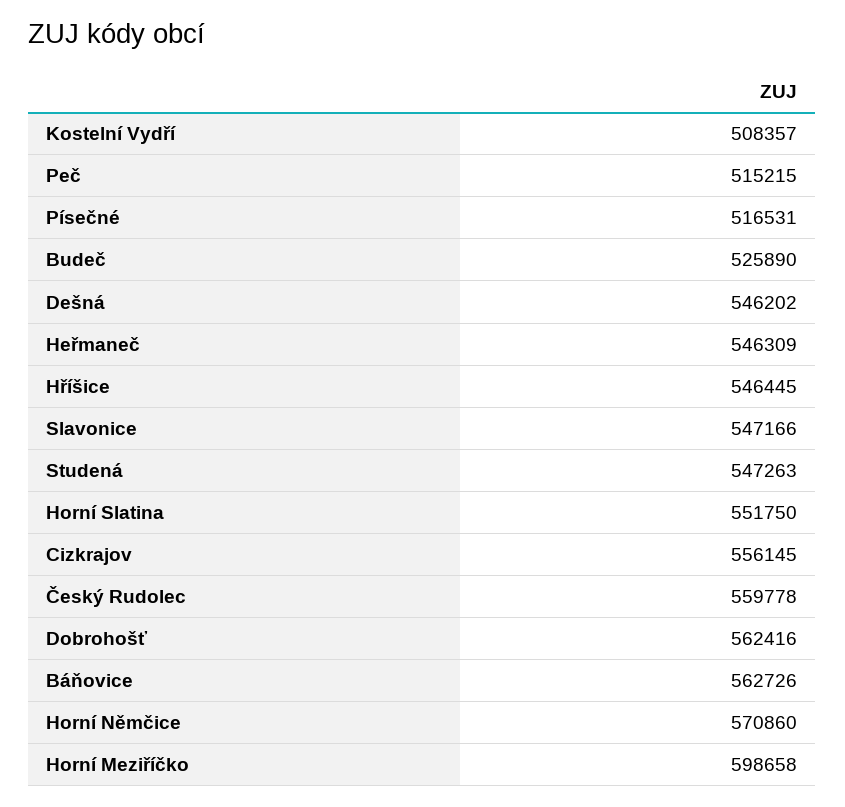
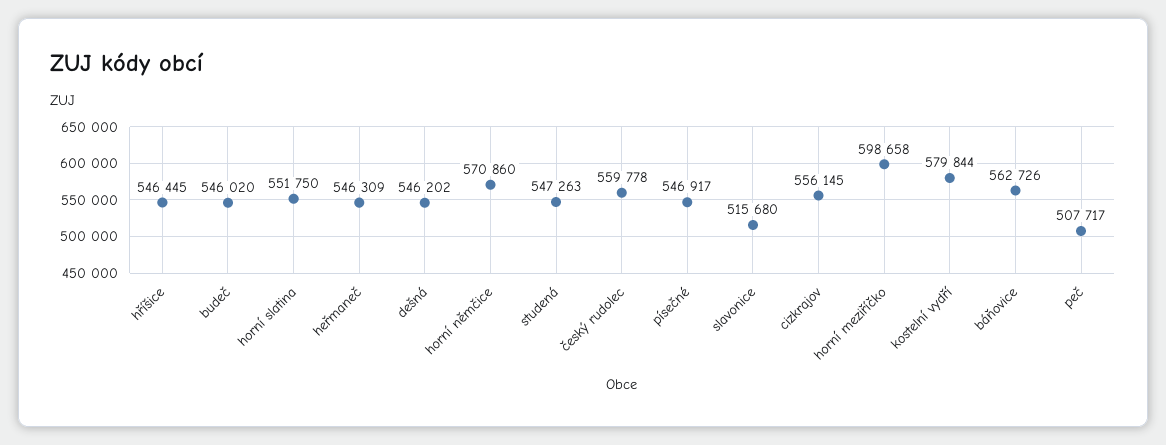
Kostelní Vydří: 508357 -> 579844
Peč: 515215 -> 507717
Písečné: 516531 -> 546917
Budeč: 525890 -> 546020
Slavonice: 547166 -> 515680
Dobrohošť: 562416 -> none

